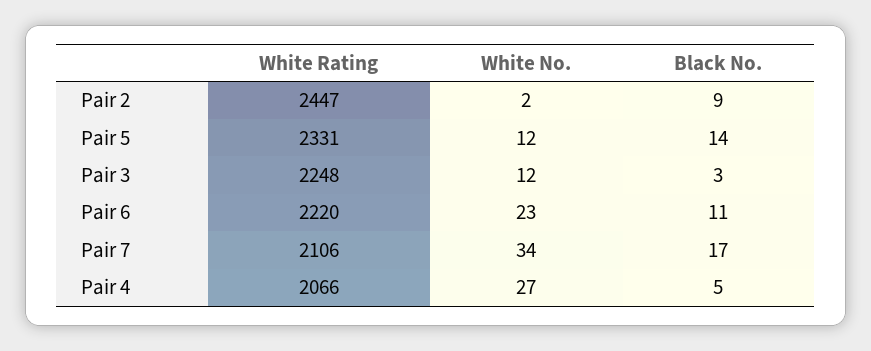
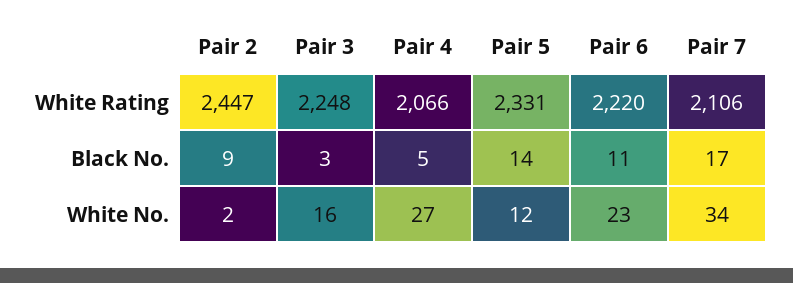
White No., Pair 3: 12 -> 16

